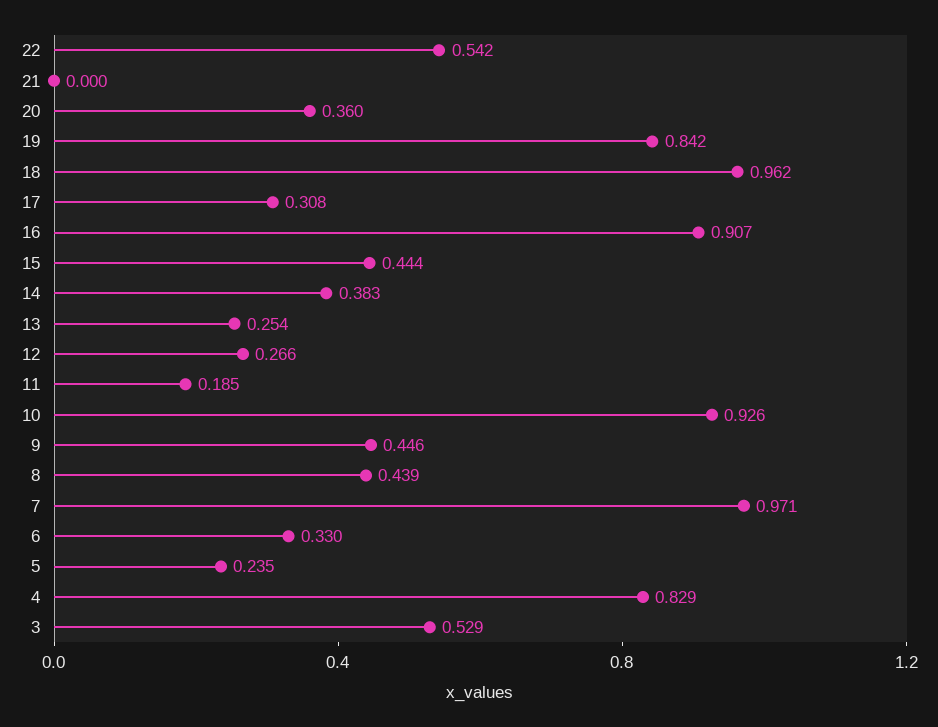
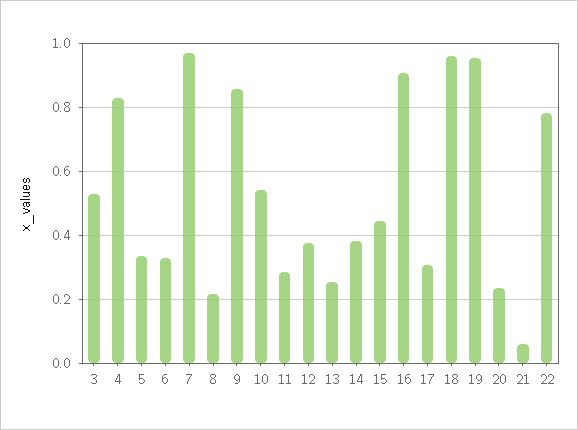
22: 0.542 -> 0.78
21: 0 -> 0.06
20: 0.36 -> 0.24
19: 0.842 -> 0.96
12: 0.266 -> 0.38
11: 0.185 -> 0.28
10: 0.926 -> 0.54
9: 0.446 -> 0.86
8: 0.439 -> 0.22
5: 0.235 -> 0.34

